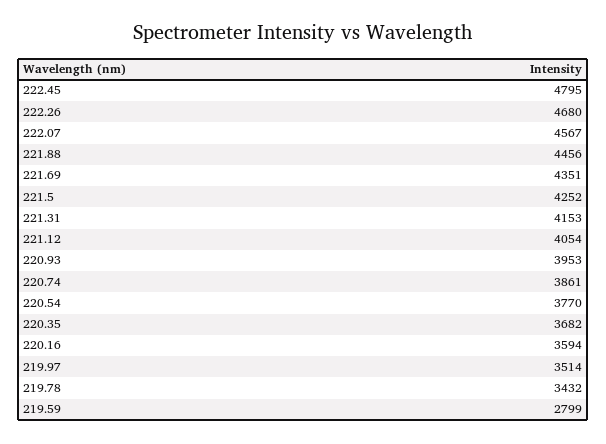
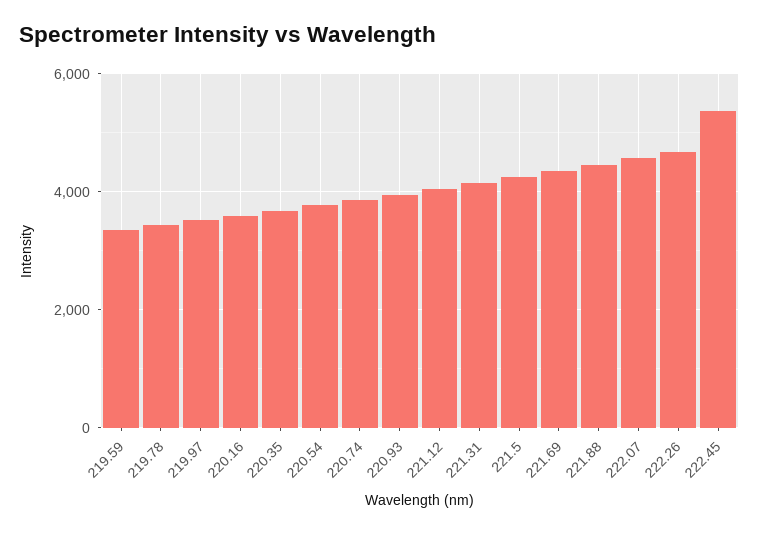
222.45: 4795 -> 5400
219.59: 2799 -> 3400

